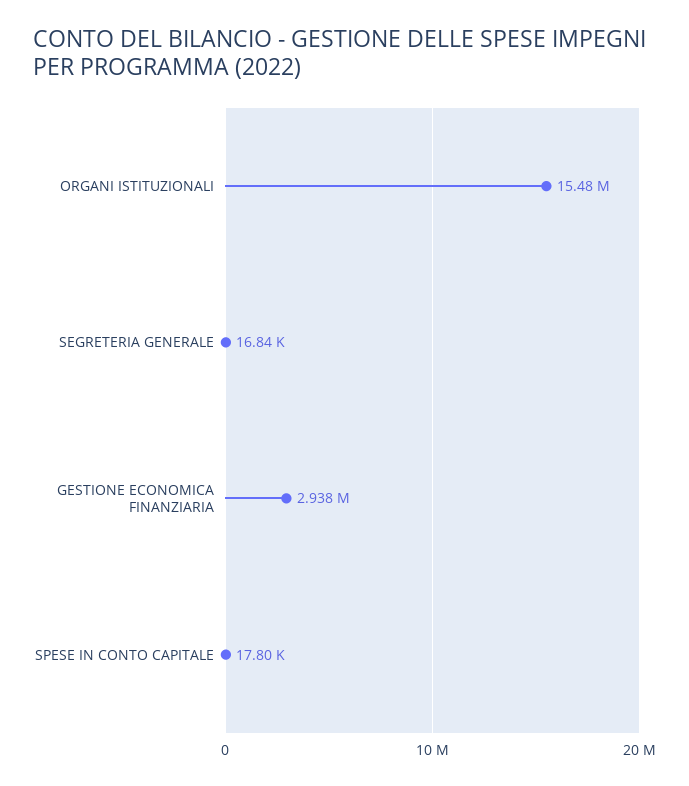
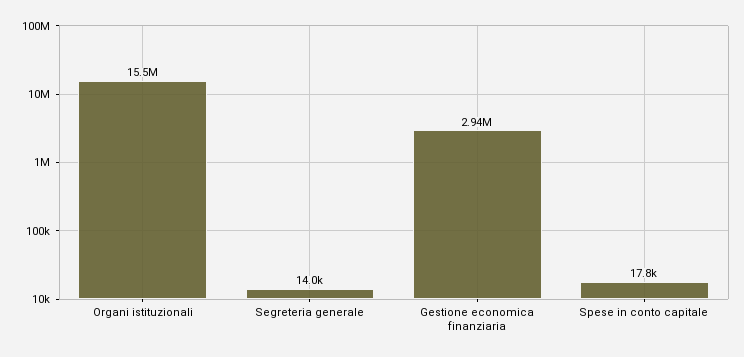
SEGRETERIA GENERALE: 16840 -> 14000

